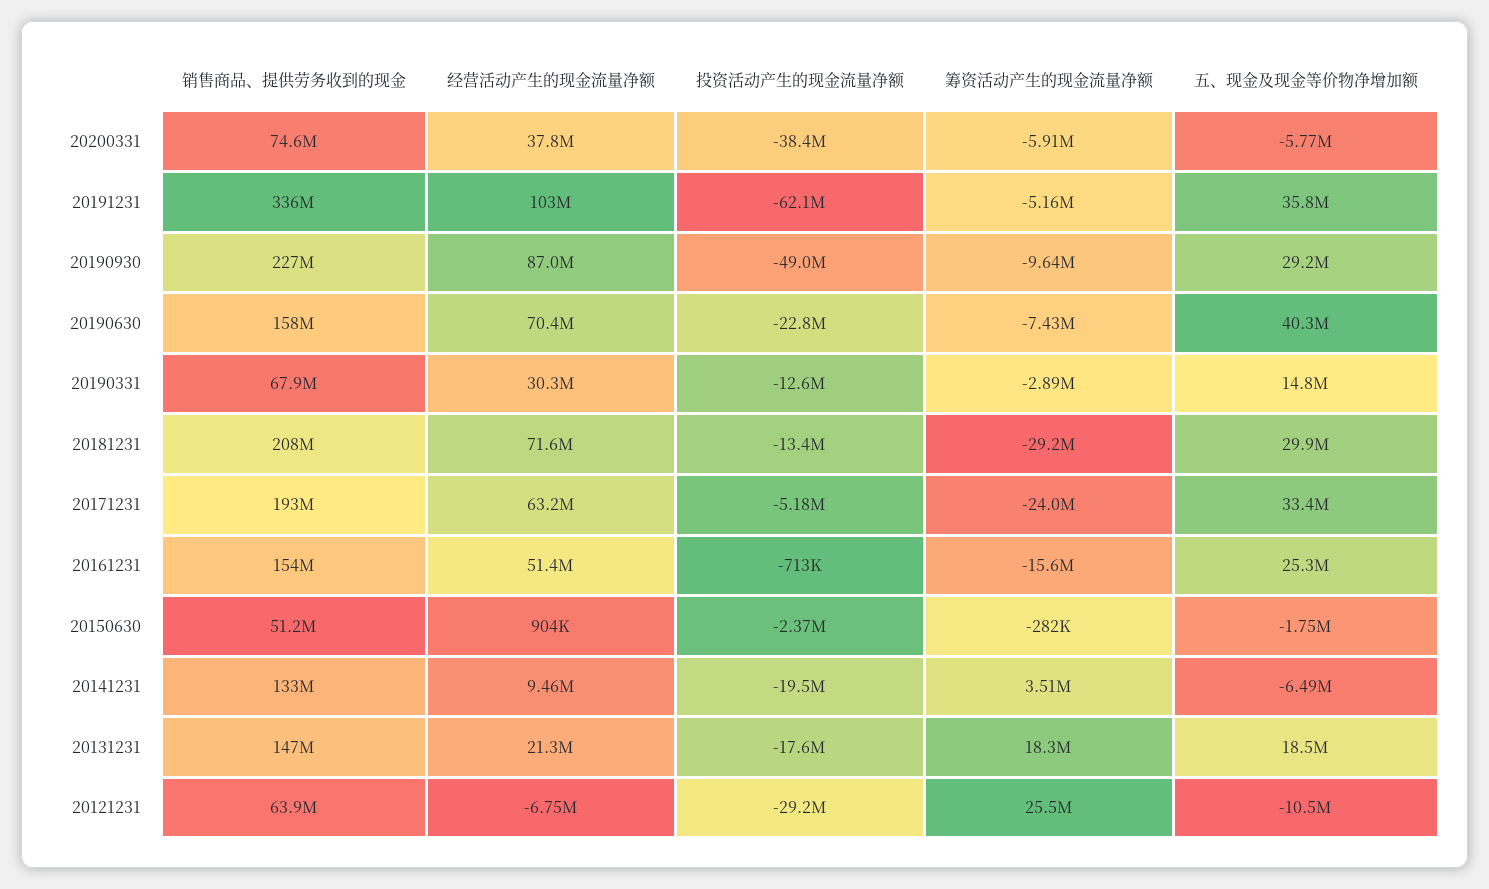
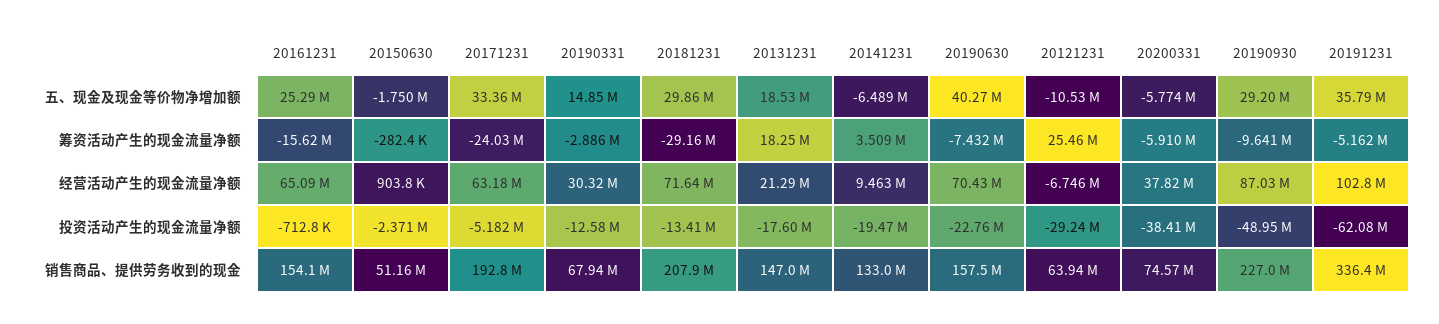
经营活动产生的现金流量净额, 20161231: 51400000 -> 65090000

